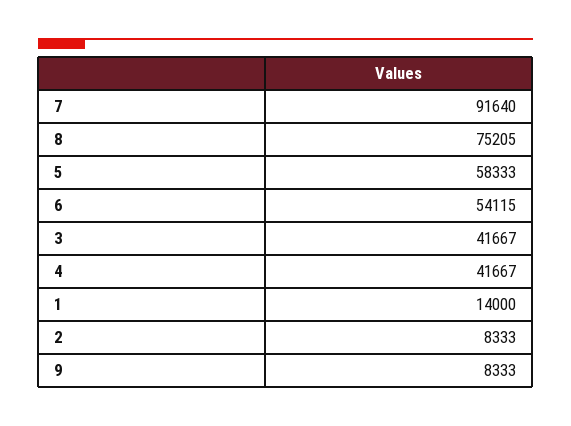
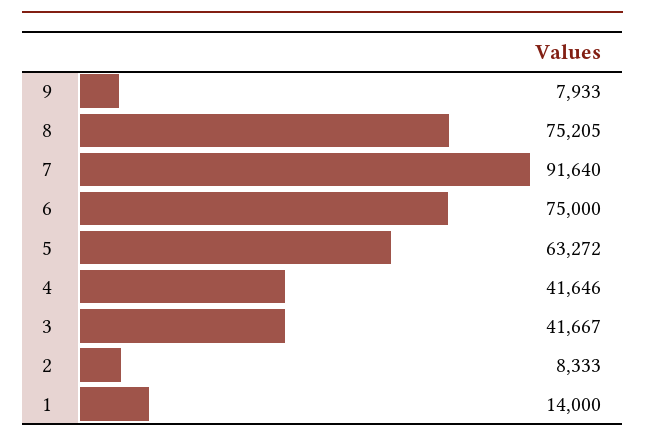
5: 58333 -> 63272
6: 54115 -> 75000
4: 41667 -> 41646
9: 8333 -> 7933

